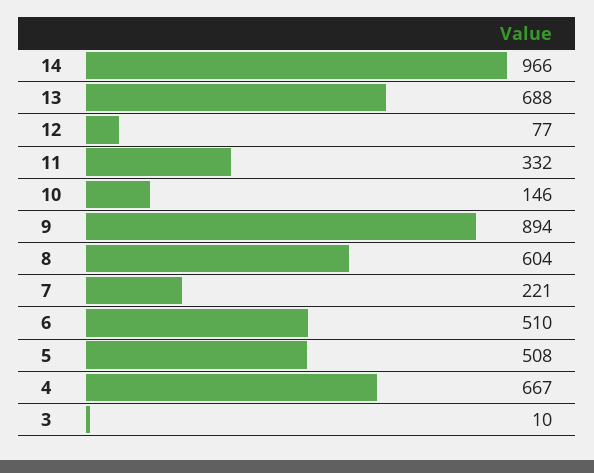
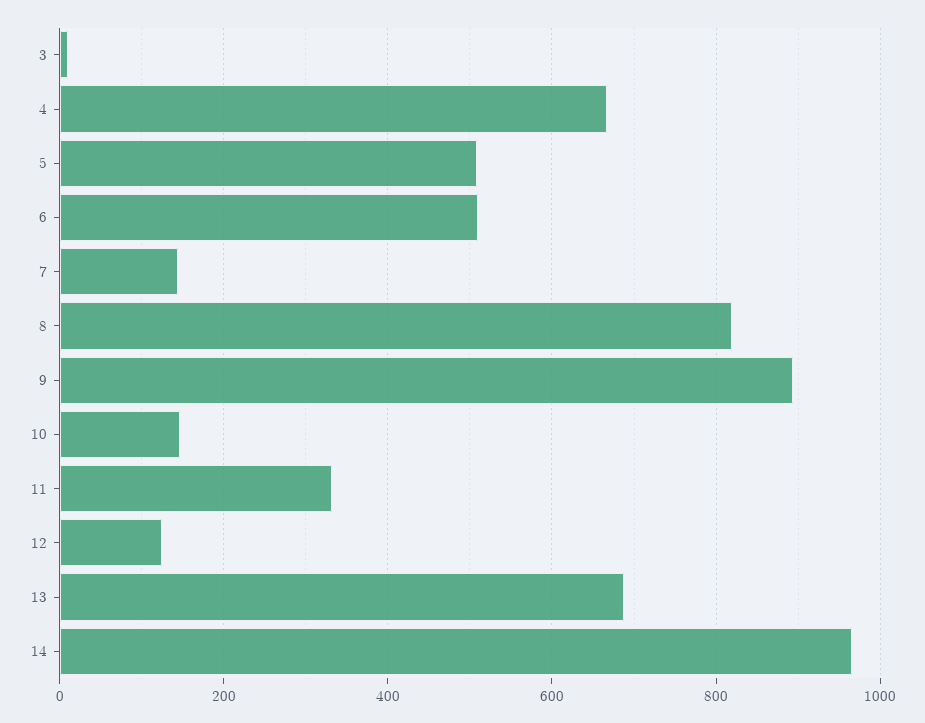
12: 77 -> 120
8: 604 -> 820
7: 221 -> 140

